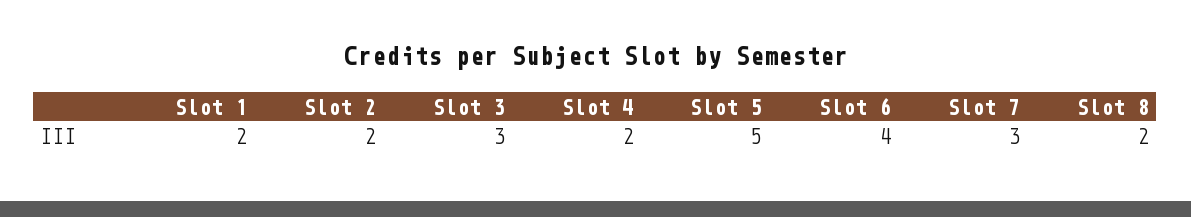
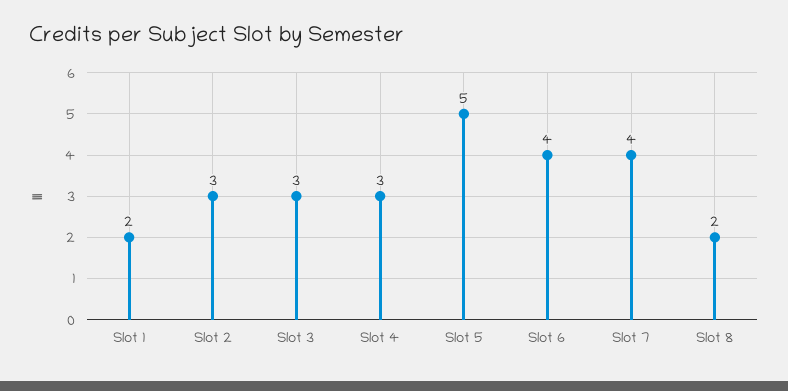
Slot 2: 2 -> 3
Slot 4: 2 -> 3
Slot 7: 3 -> 4

